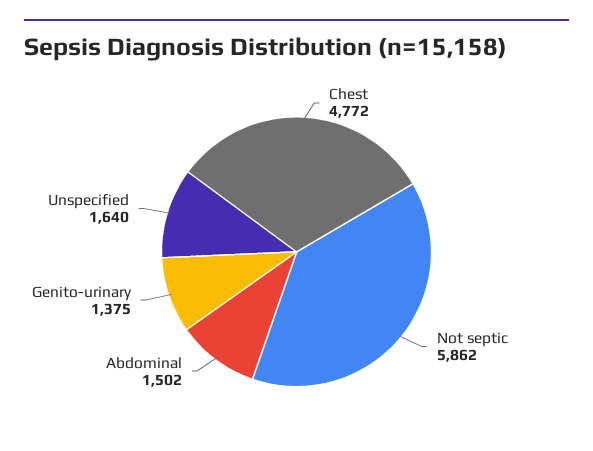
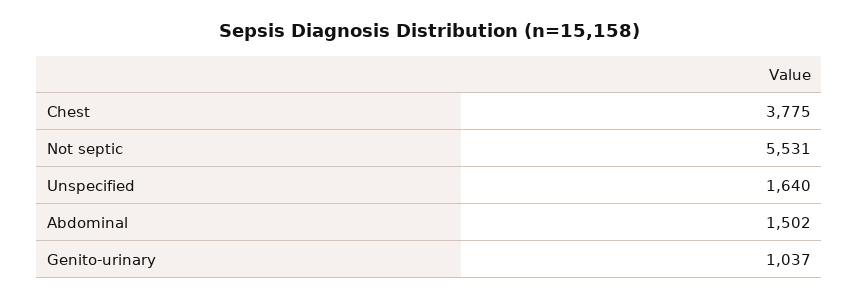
Chest: 4772 -> 3775
Not septic: 5862 -> 5531
Genito-urinary: 1375 -> 1037

